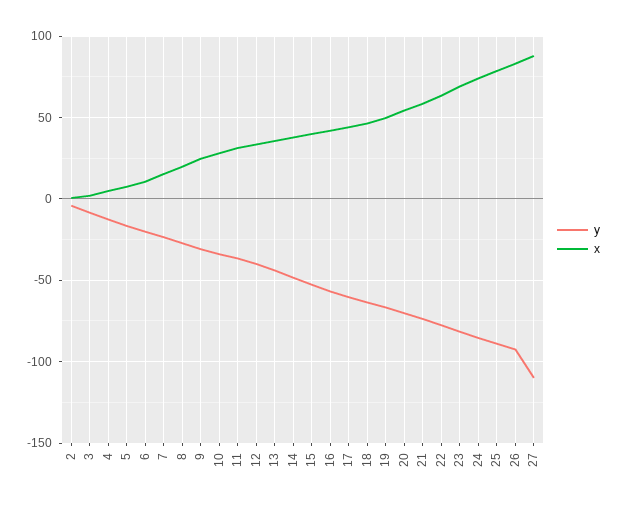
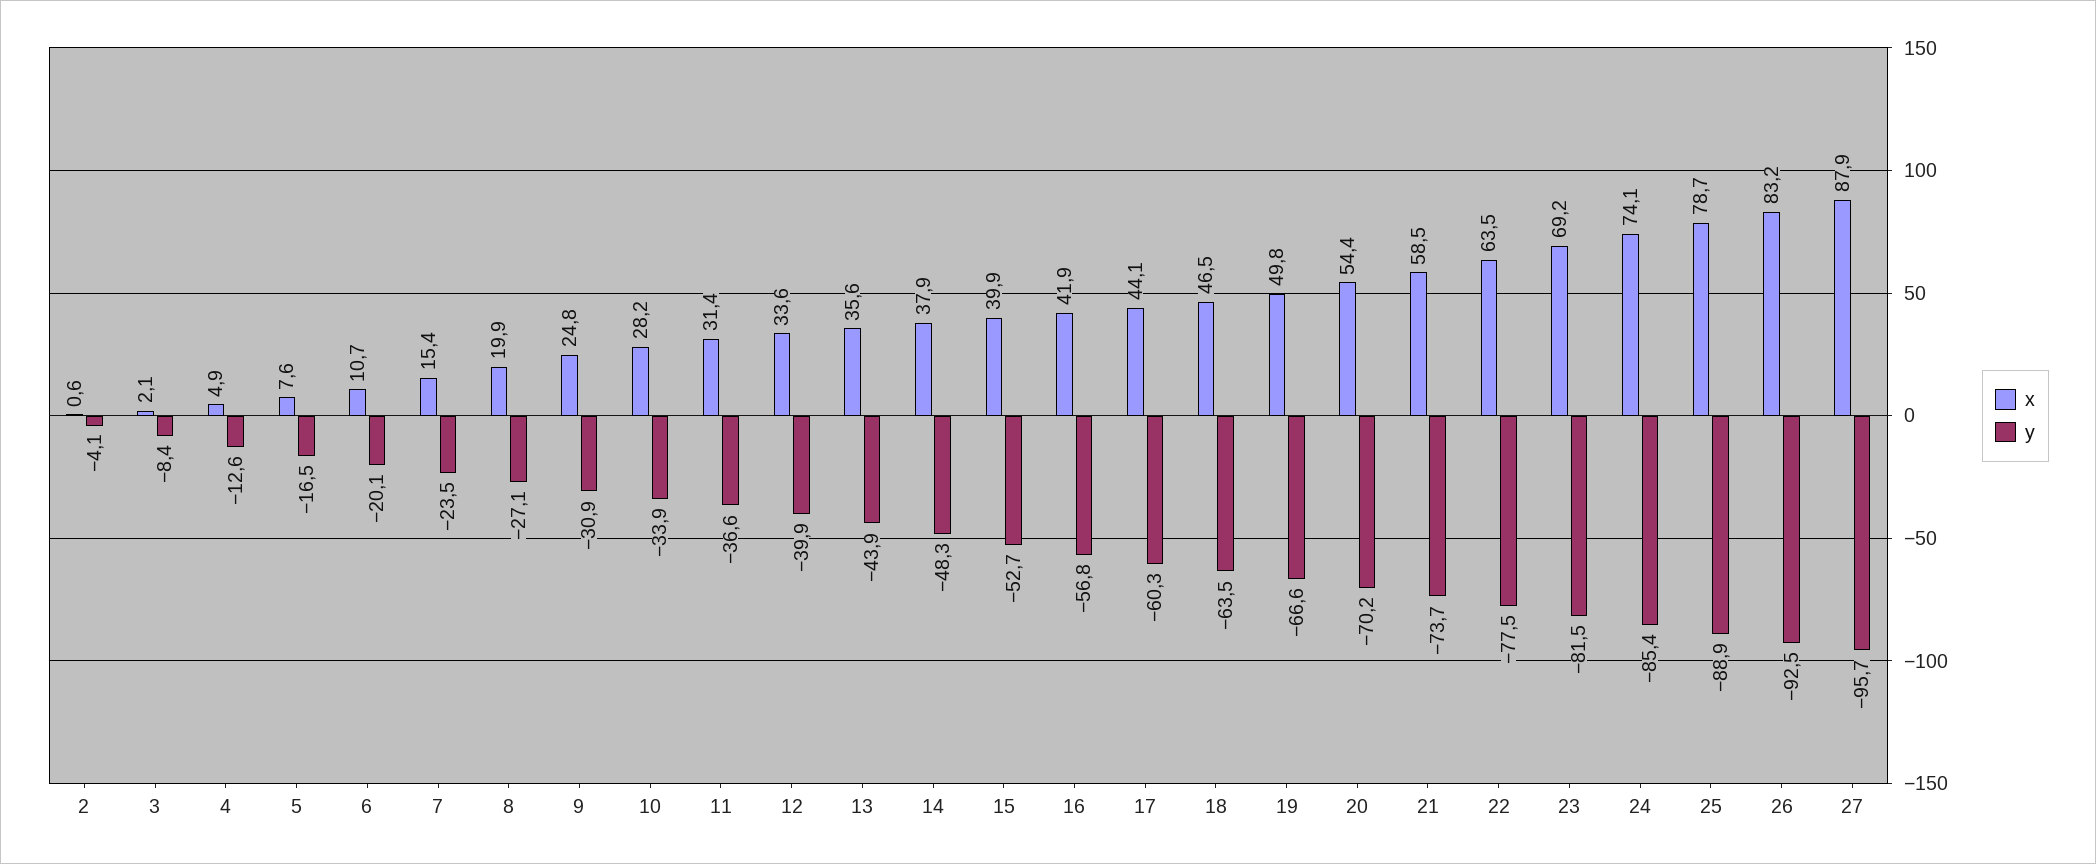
y, 27: -110 -> -95.7

